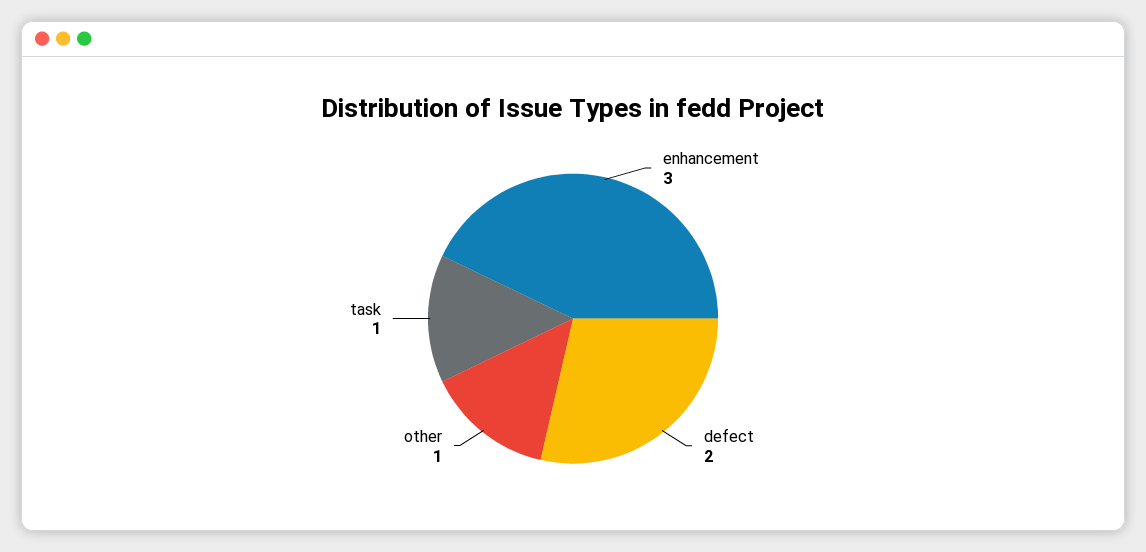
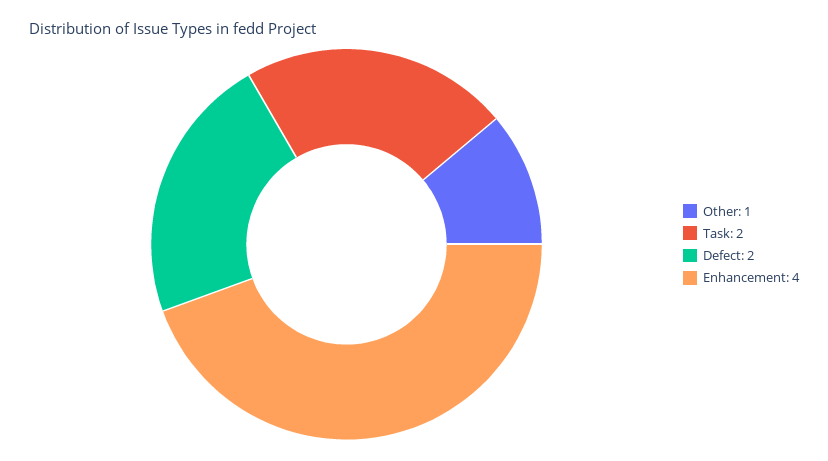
enhancement: 3 -> 4
task: 1 -> 2

